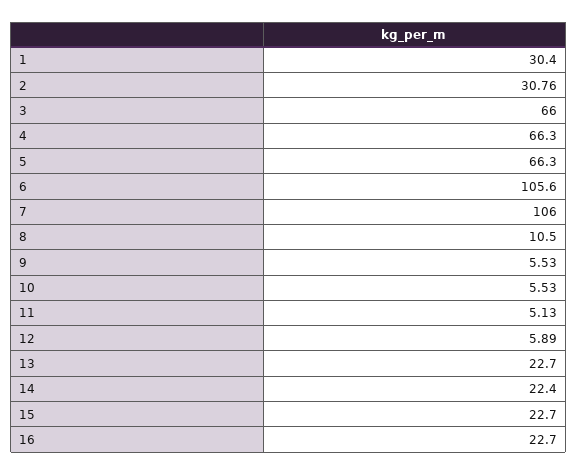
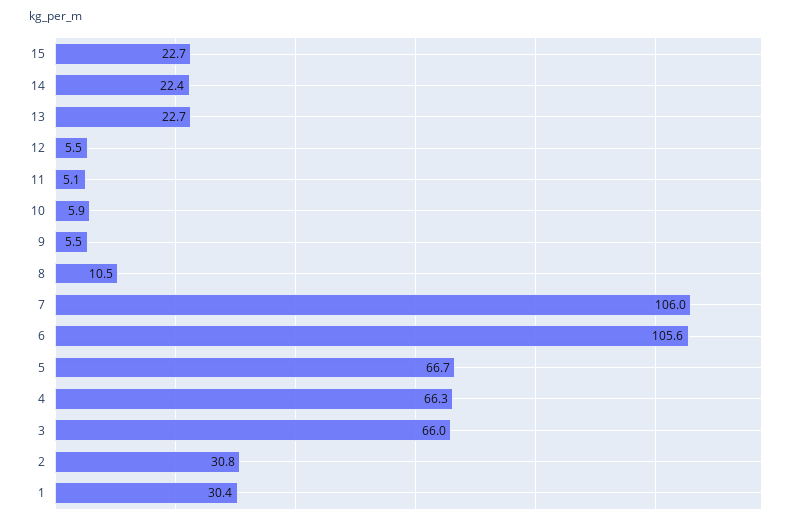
5: 66.3 -> 66.7
10: 5.53 -> 5.9
12: 5.89 -> 5.5
16: 22.7 -> none

